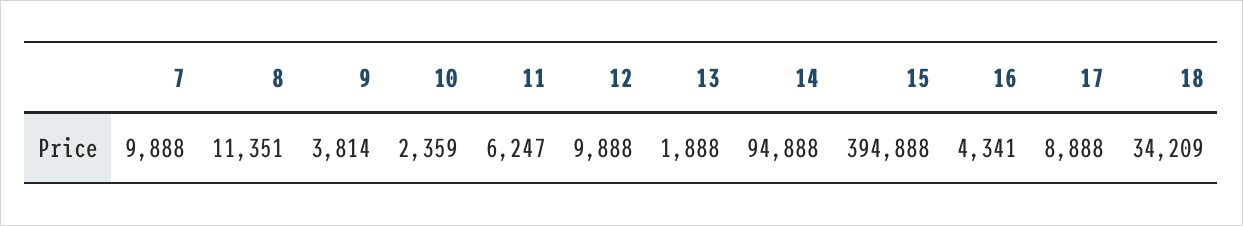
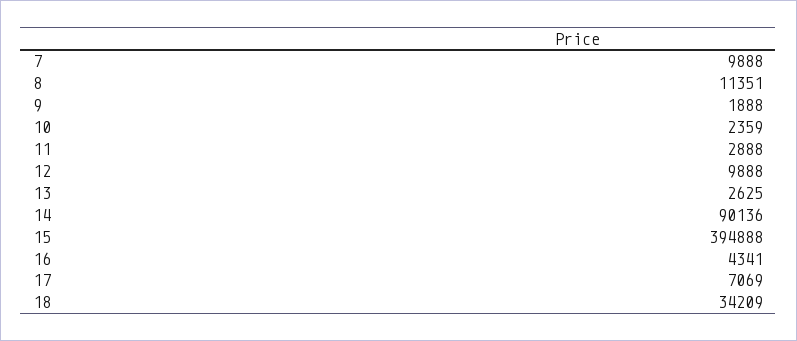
9: 3814 -> 1888
11: 6247 -> 2888
13: 1888 -> 2625
14: 94888 -> 90136
17: 8888 -> 7069

